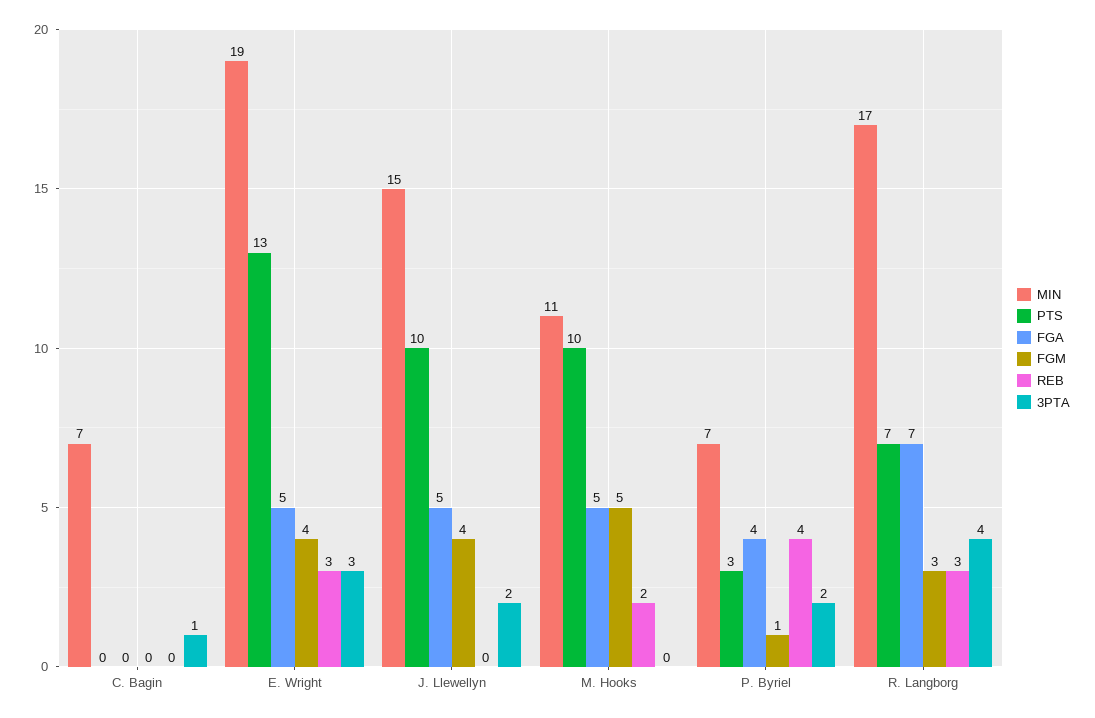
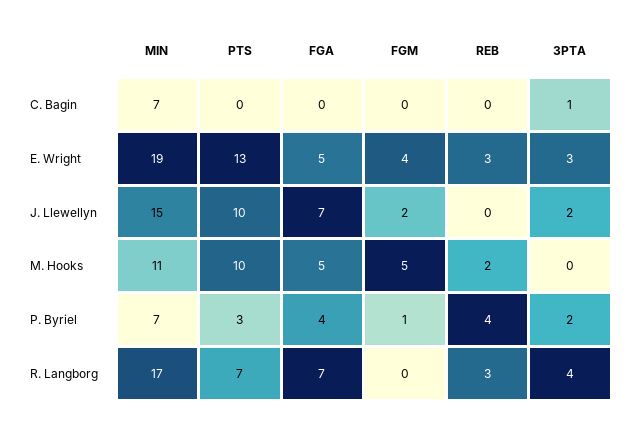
FGA, J. Llewellyn: 5 -> 7
FGM, J. Llewellyn: 4 -> 2
FGM, R. Langborg: 3 -> 0

